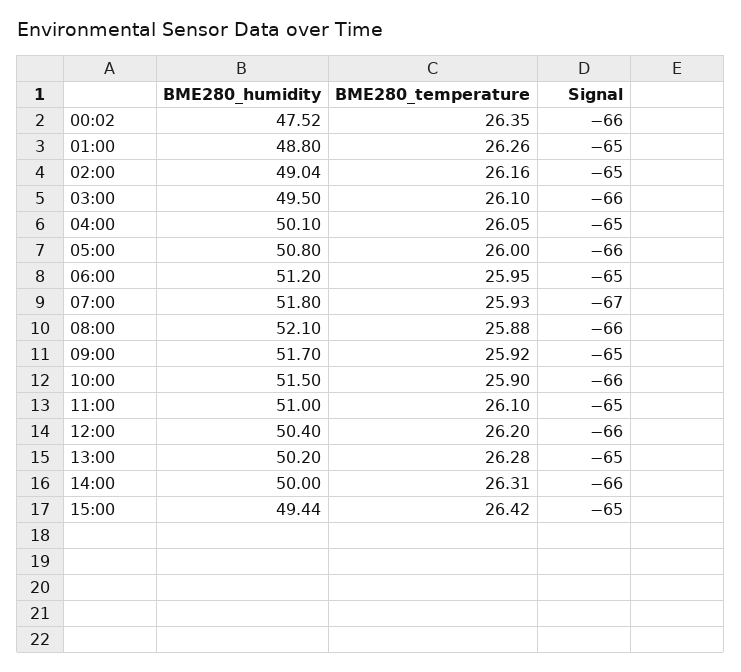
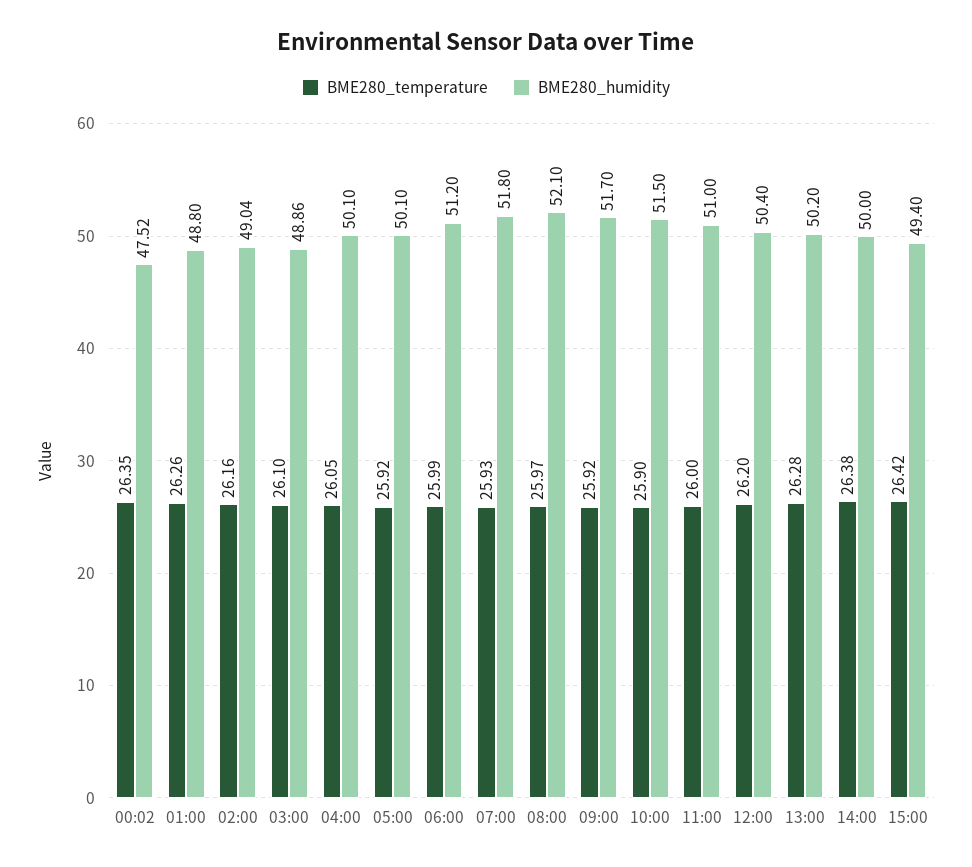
Signal, 00:02: -66 -> none
Signal, 01:00: -65 -> none
Signal, 02:00: -65 -> none
BME280_humidity, 03:00: 49.5 -> 48.86
Signal, 03:00: -66 -> none
Signal, 04:00: -65 -> none
BME280_humidity, 05:00: 50.8 -> 50.1
BME280_temperature, 05:00: 26 -> 25.92
Signal, 05:00: -66 -> none
BME280_temperature, 06:00: 25.95 -> 25.99
Signal, 06:00: -65 -> none
Signal, 07:00: -67 -> none
BME280_temperature, 08:00: 25.88 -> 25.97
Signal, 08:00: -66 -> none
Signal, 09:00: -65 -> none
Signal, 10:00: -66 -> none
BME280_temperature, 11:00: 26.1 -> 26
Signal, 11:00: -65 -> none
Signal, 12:00: -66 -> none
Signal, 13:00: -65 -> none
BME280_temperature, 14:00: 26.31 -> 26.38
Signal, 14:00: -66 -> none
BME280_humidity, 15:00: 49.44 -> 49.4
Signal, 15:00: -65 -> none

